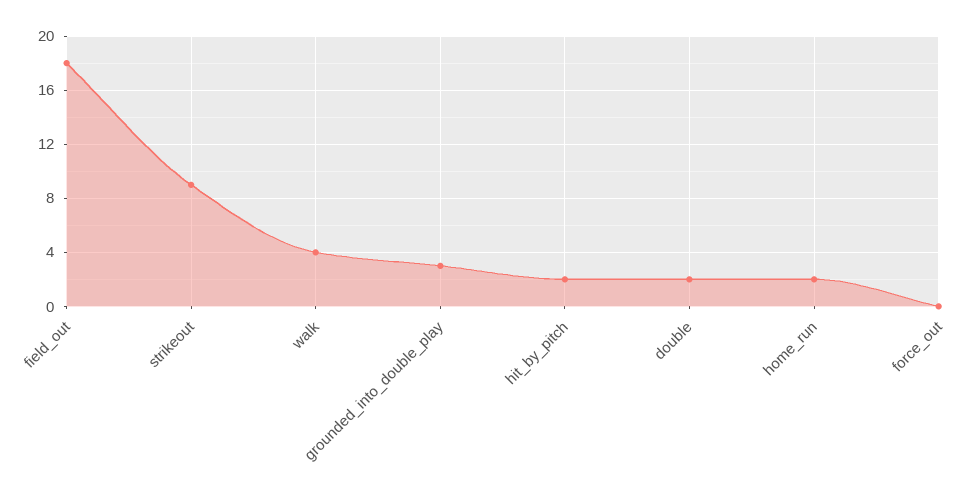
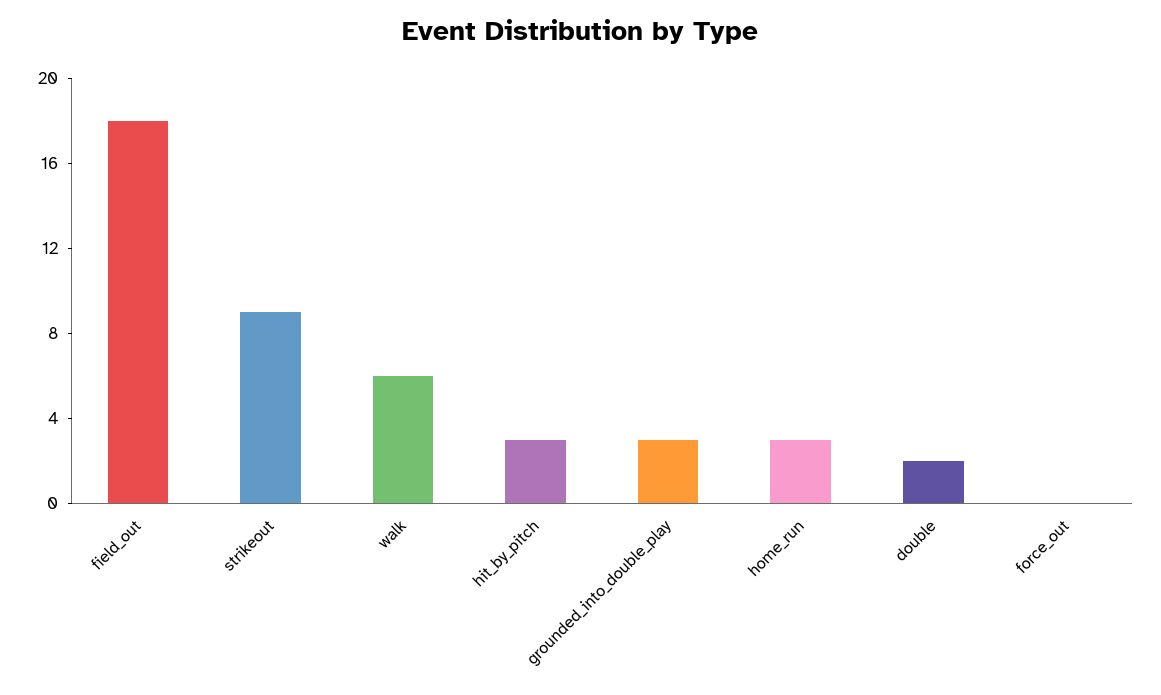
walk: 4 -> 6
hit_by_pitch: 2 -> 3
home_run: 2 -> 3

